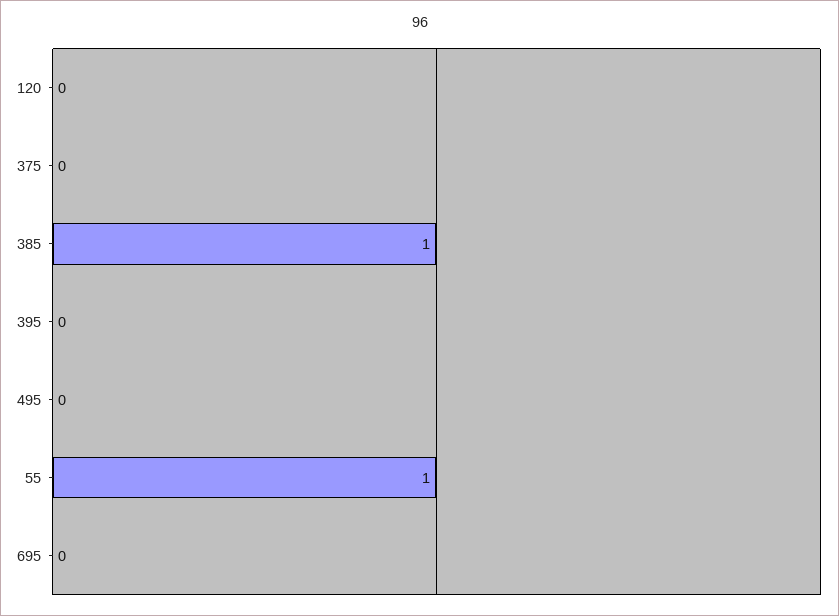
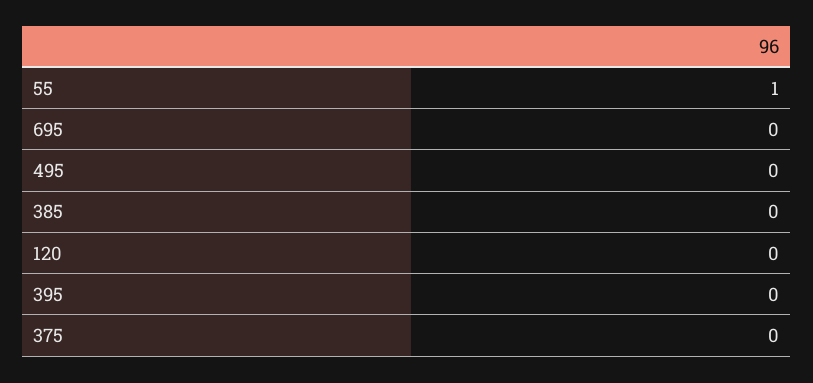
385: 1 -> 0

